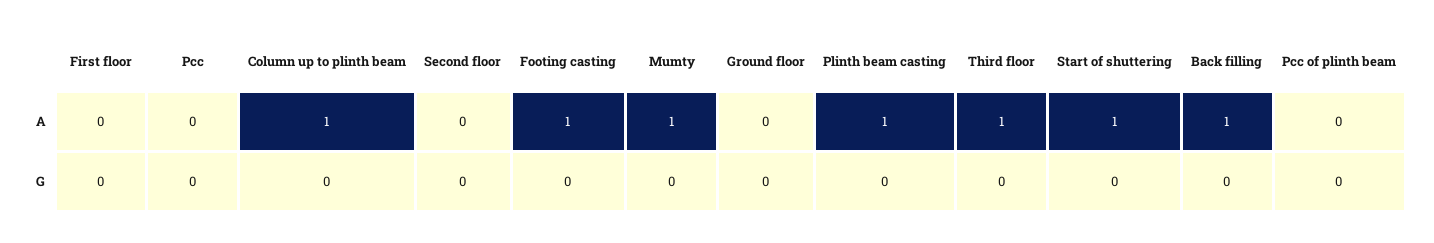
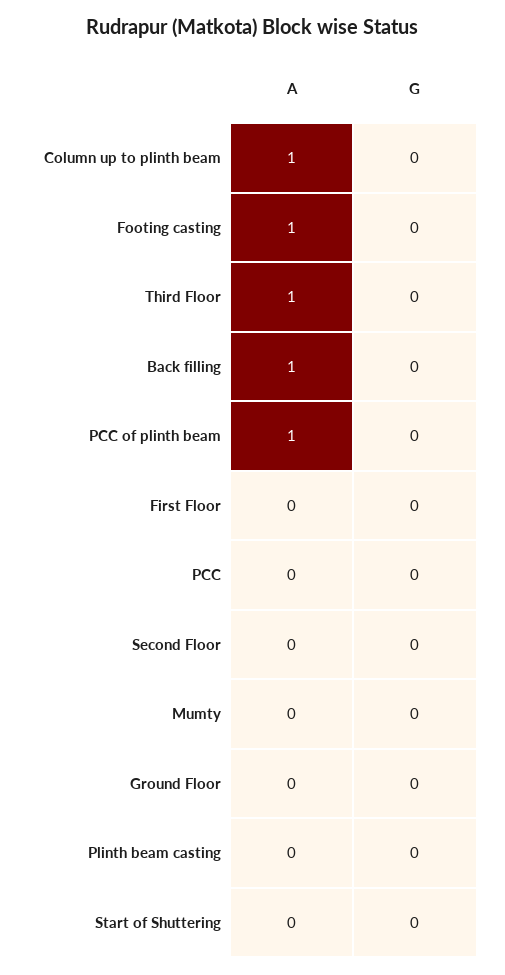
Mumty, A: 1 -> 0
Plinth beam casting, A: 1 -> 0
Start of shuttering, A: 1 -> 0
Pcc of plinth beam, A: 0 -> 1

